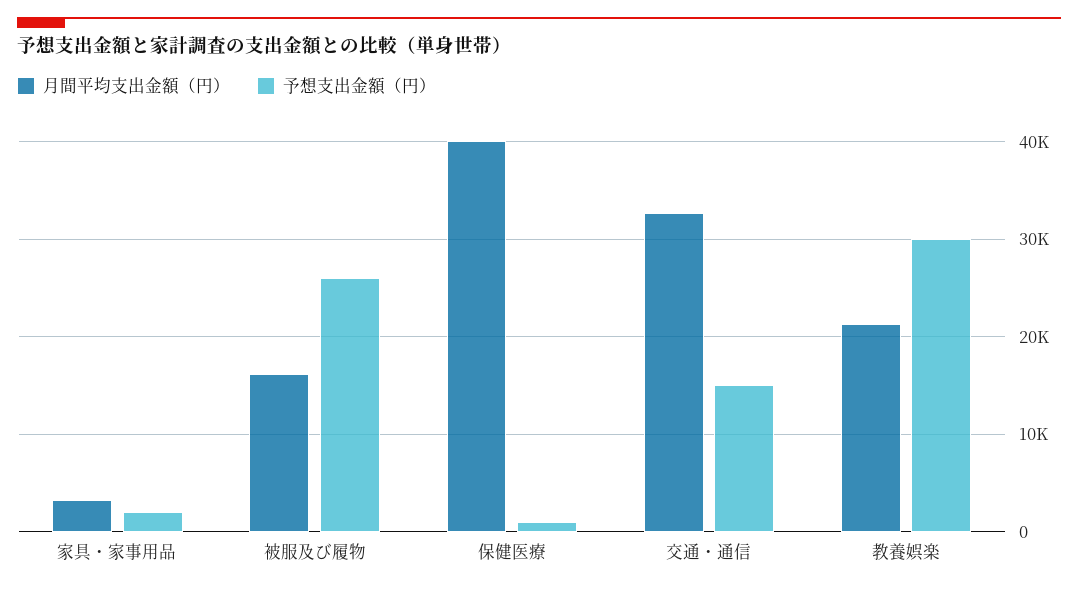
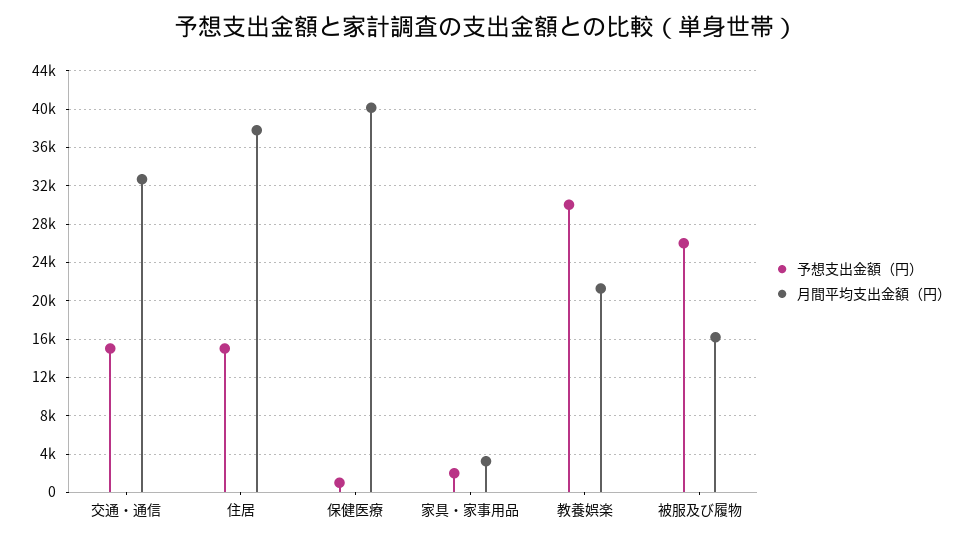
予想支出金額（円）, 住居: none -> 15000
月間平均支出金額（円）, 住居: none -> 38000

